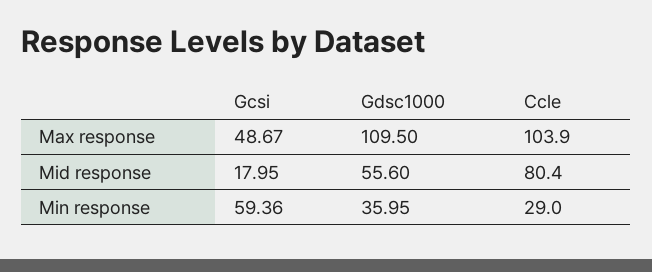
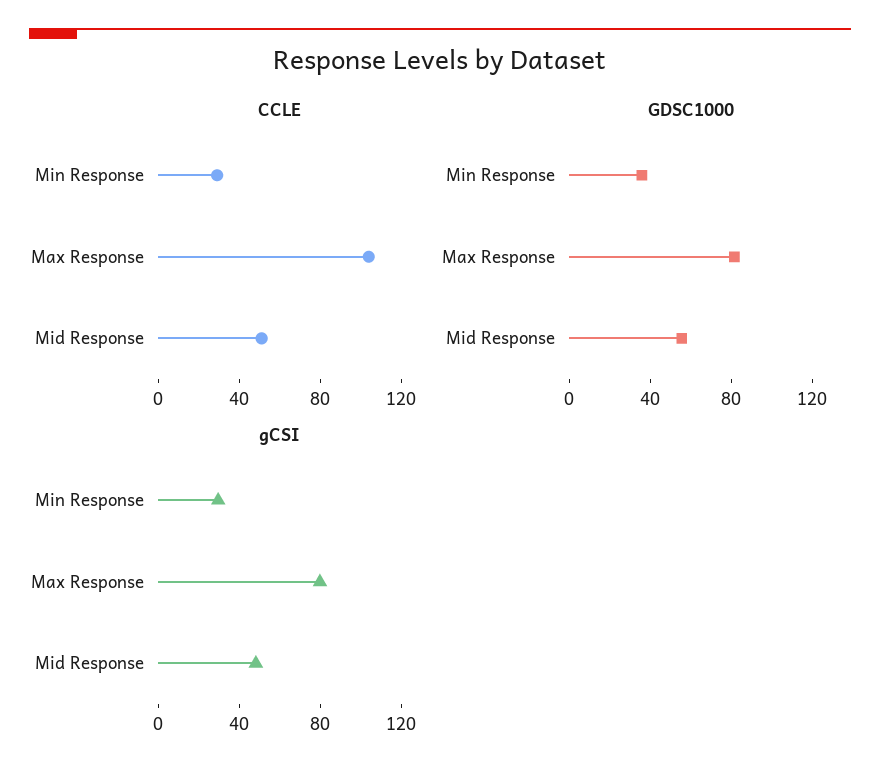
Gcsi, Max response: 48.67 -> 80
Gdsc1000, Max response: 109.5 -> 80
Gcsi, Mid response: 17.95 -> 50
Ccle, Mid response: 80.4 -> 50
Gcsi, Min response: 59.36 -> 30

